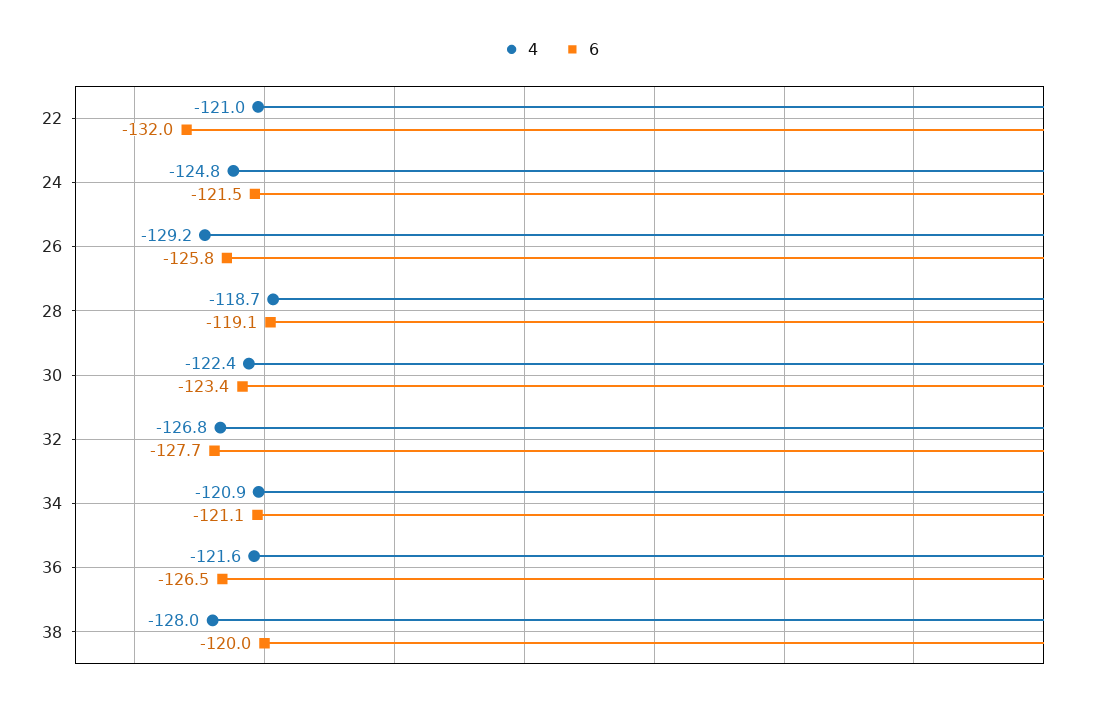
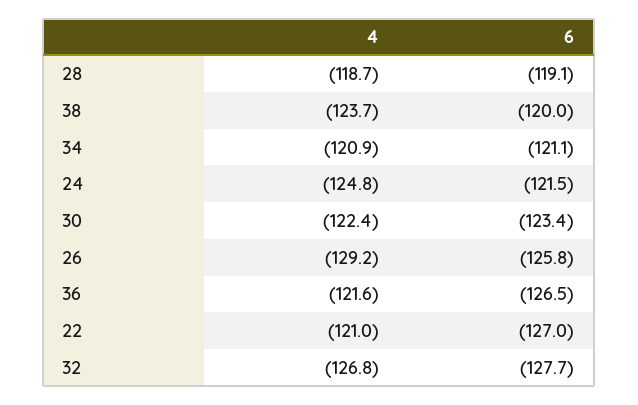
6, 22: -132 -> -127
4, 38: -128 -> -123.7

